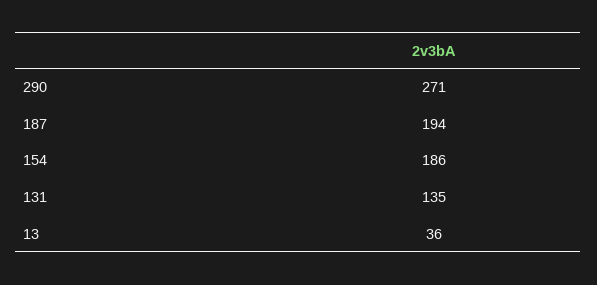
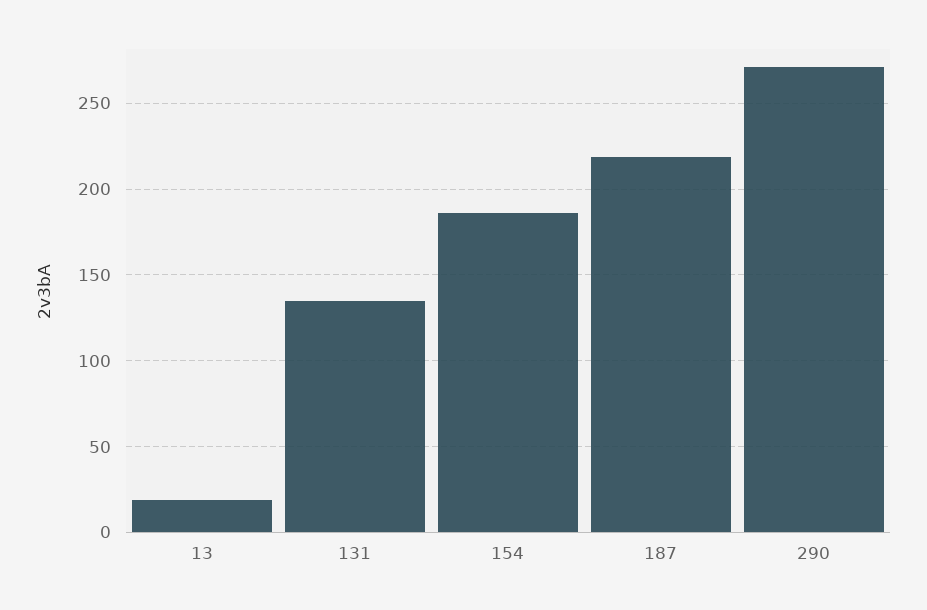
187: 194 -> 220
13: 36 -> 20

